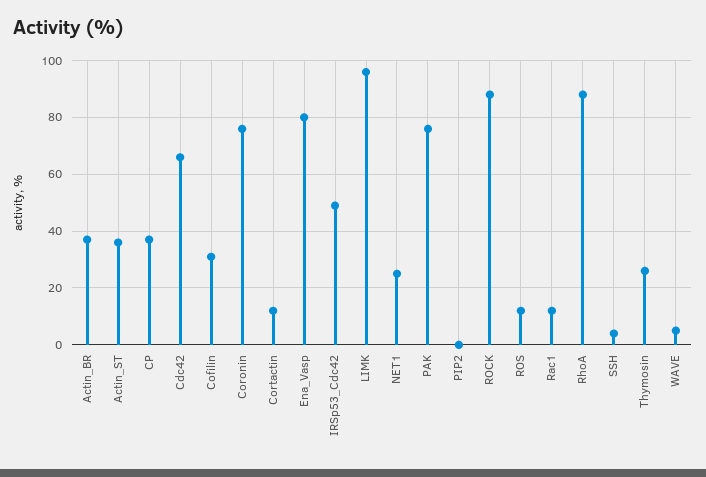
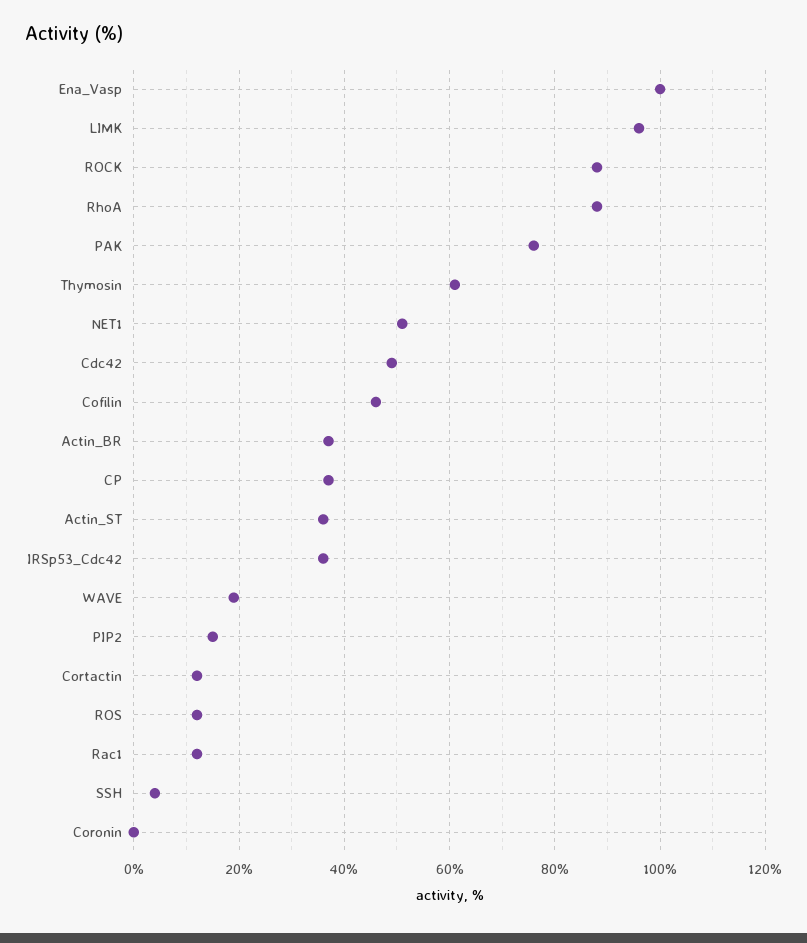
Cdc42: 65 -> 50
Cofilin: 30 -> 45
Coronin: 75 -> 0
Ena_Vasp: 80 -> 100
IRSp53_Cdc42: 50 -> 35
NET1: 25 -> 50
PIP2: 0 -> 15
Thymosin: 25 -> 60
WAVE: 5 -> 20

